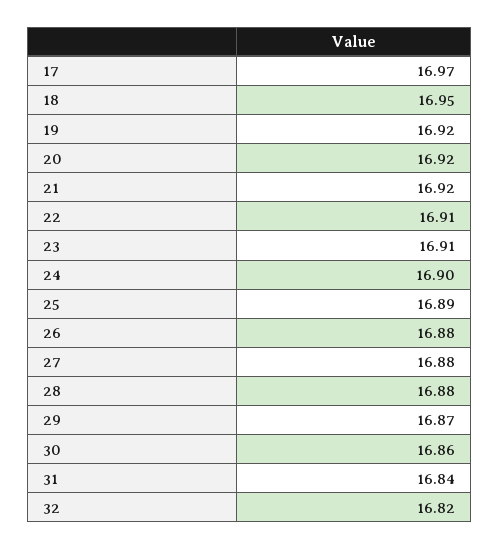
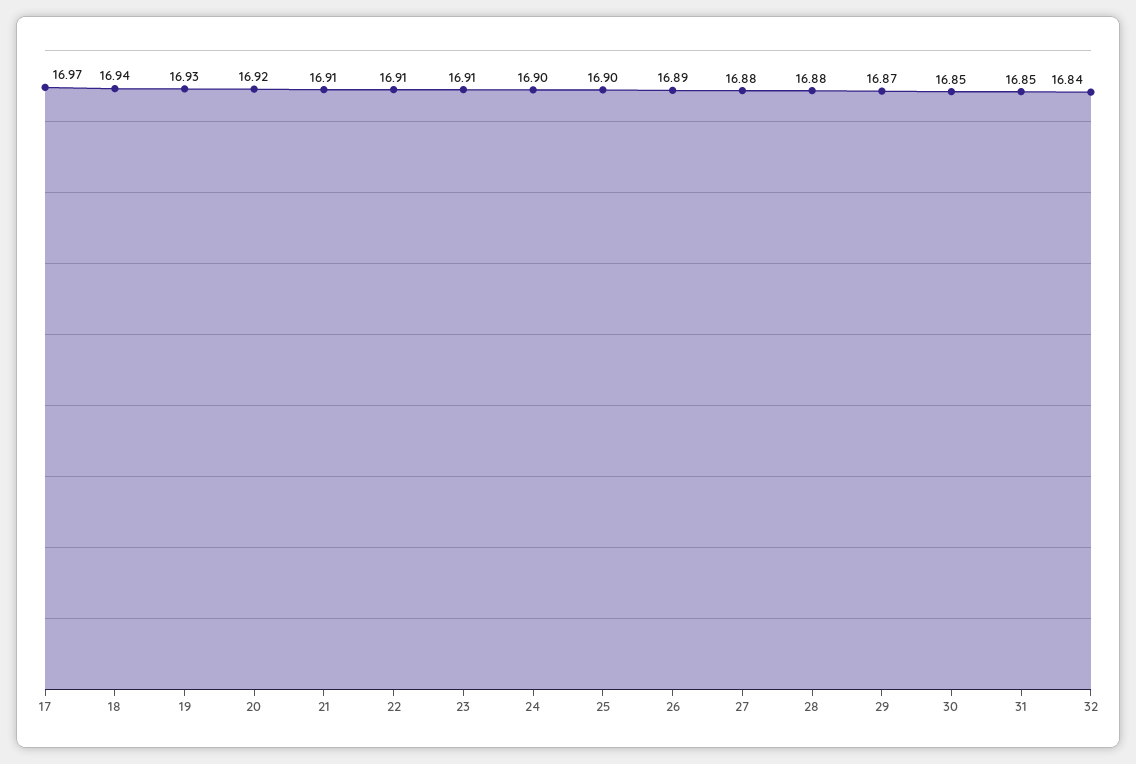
18: 16.95 -> 16.94
19: 16.92 -> 16.93
21: 16.92 -> 16.91
25: 16.89 -> 16.9
26: 16.88 -> 16.89
30: 16.86 -> 16.85
31: 16.84 -> 16.85
32: 16.82 -> 16.84

